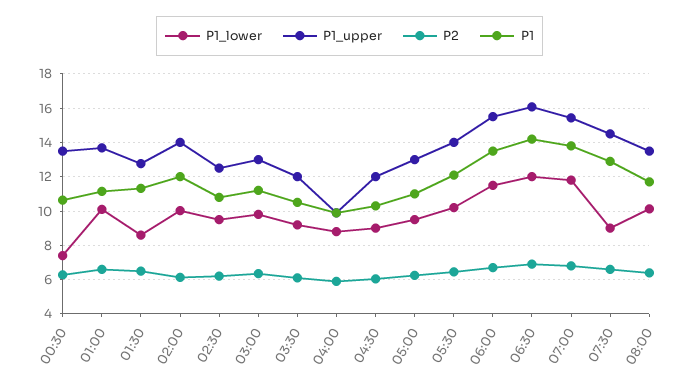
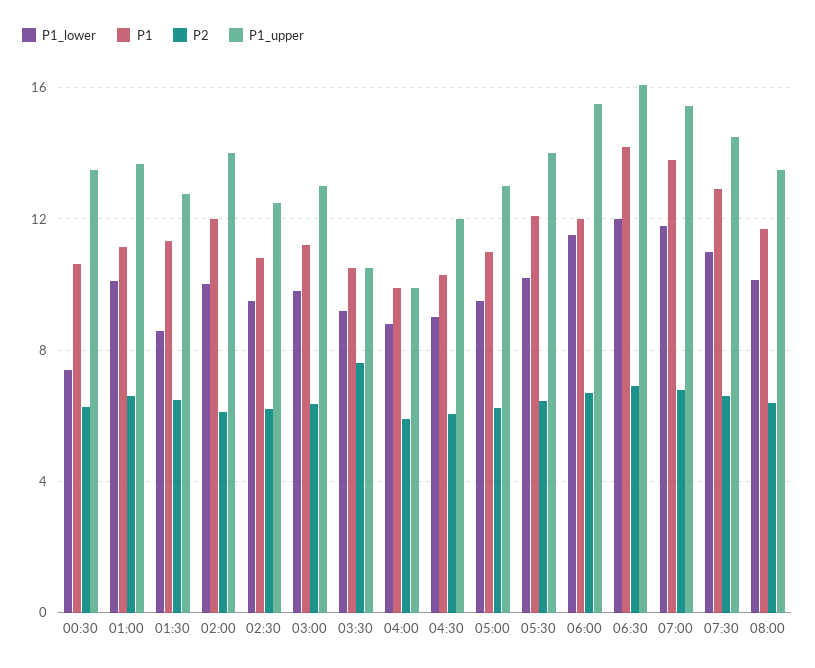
P1_upper, 03:30: 12 -> 10.5
P2, 03:30: 6 -> 7.5
P1, 06:00: 13.5 -> 12
P1_lower, 07:30: 9 -> 11

